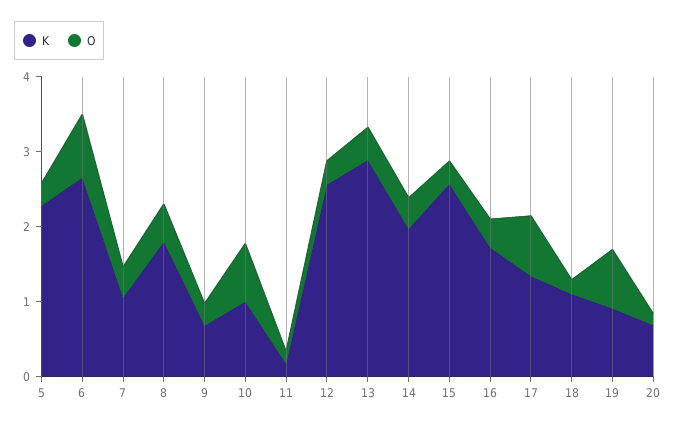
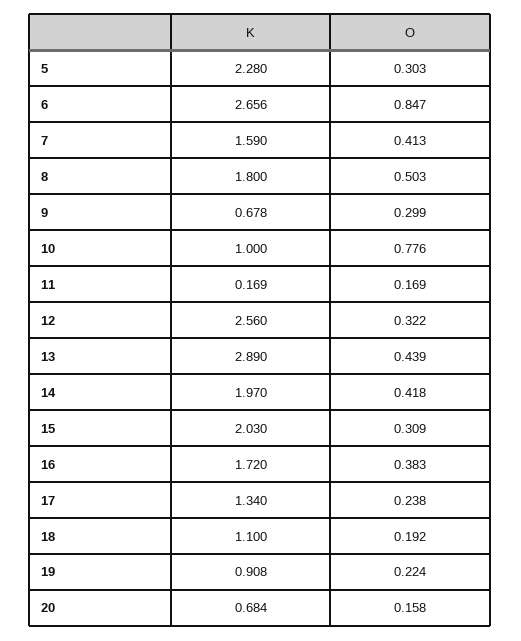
K, 7: 1 -> 1.59
K, 15: 2.6 -> 2.03
O, 17: 0.8 -> 0.238
O, 19: 0.8 -> 0.224

